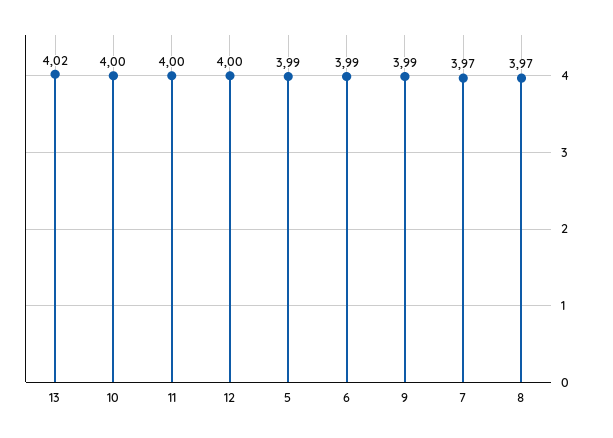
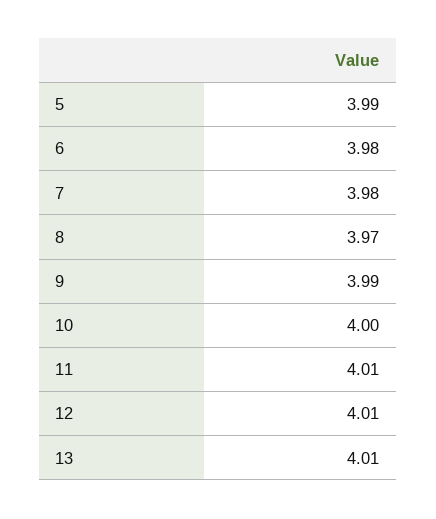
13: 4.02 -> 4.01
11: 4 -> 4.01
12: 4 -> 4.01
6: 3.99 -> 3.98
7: 3.97 -> 3.98

